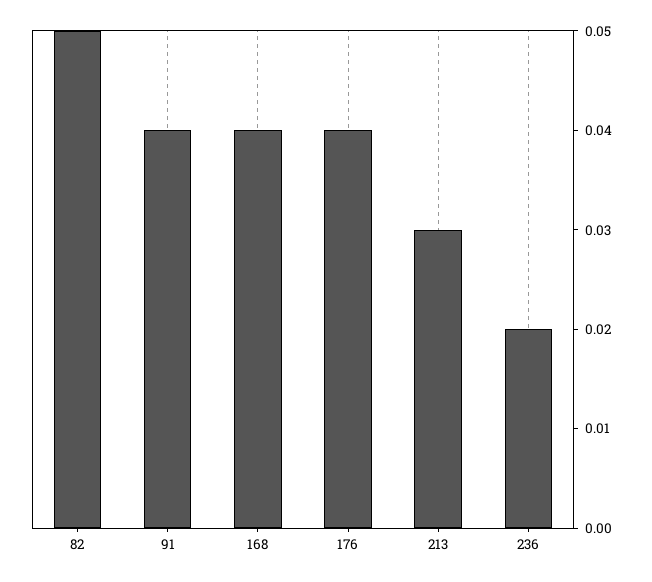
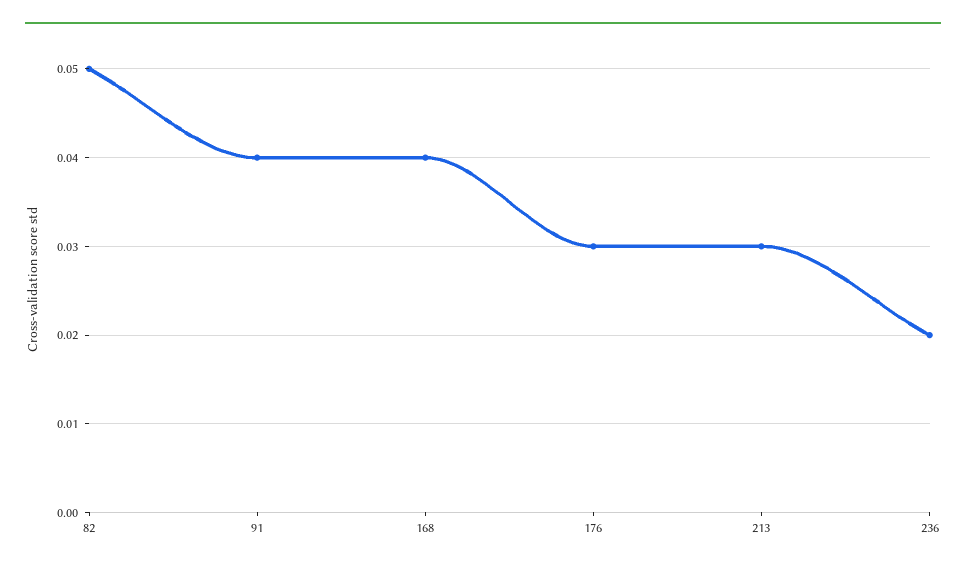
176: 0.04 -> 0.03

